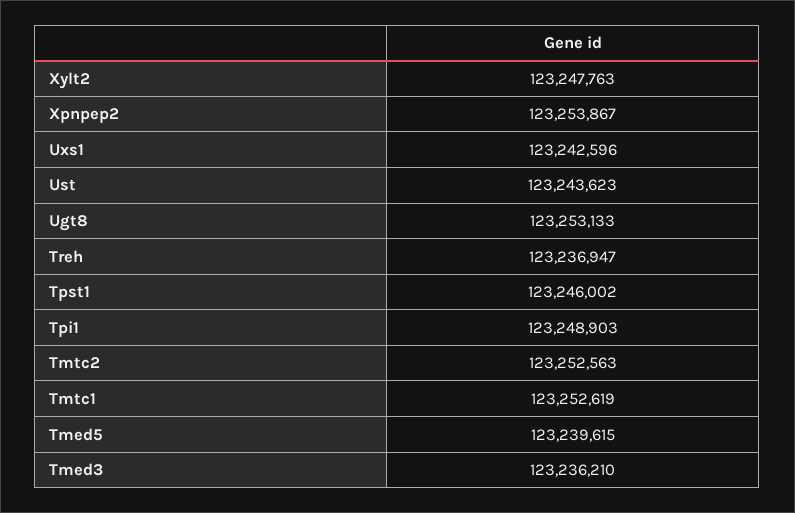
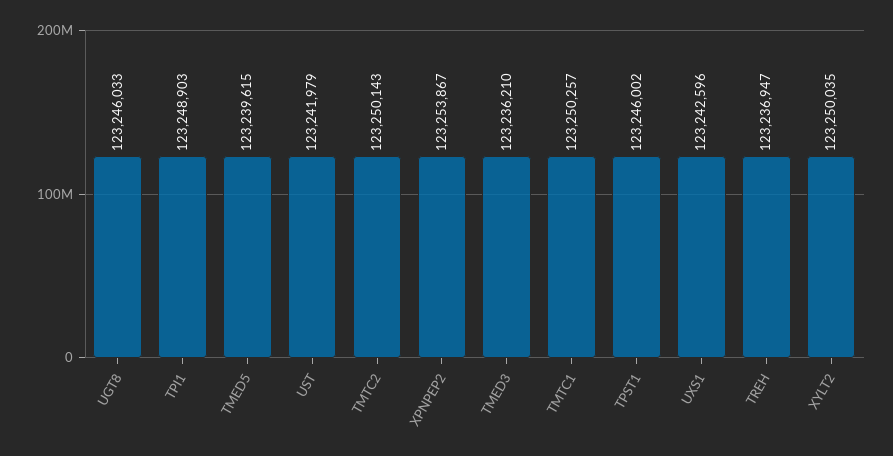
Xylt2: 123247763 -> 123250035
Ust: 123243623 -> 123241979
Ugt8: 123253133 -> 123246033
Tmtc2: 123252563 -> 123250143
Tmtc1: 123252619 -> 123250257

